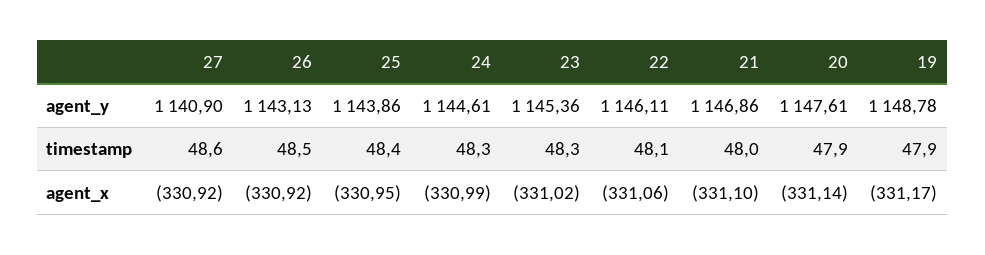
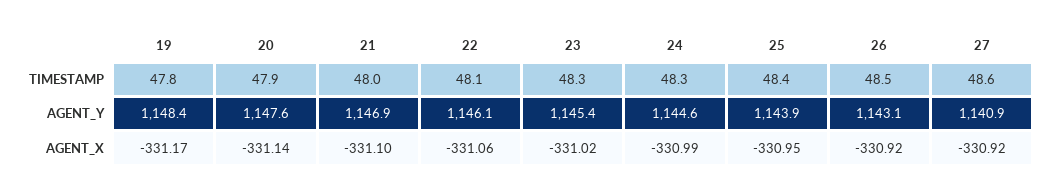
19, agent_y: 1148.78 -> 1148.4
19, timestamp: 47.9 -> 47.8

